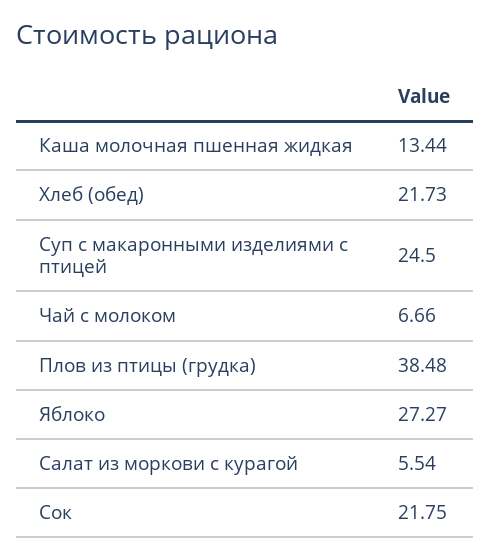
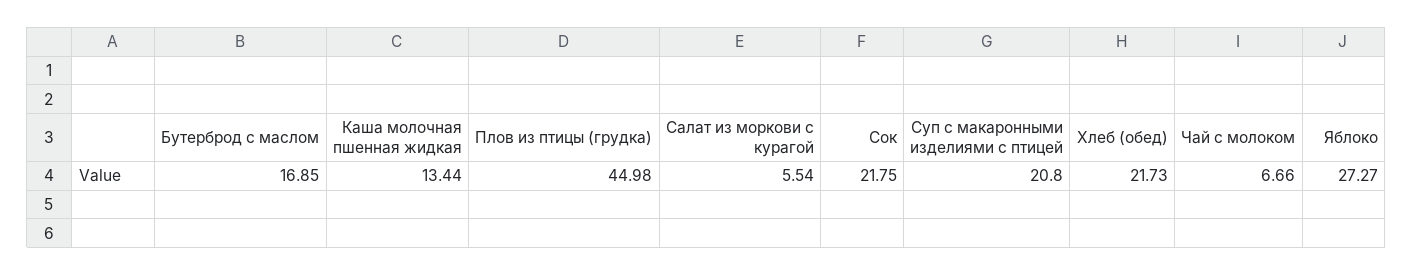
Суп с макаронными изделиями с птицей: 24.5 -> 20.8
Плов из птицы (грудка): 38.48 -> 44.98
Бутерброд с маслом: none -> 16.85

